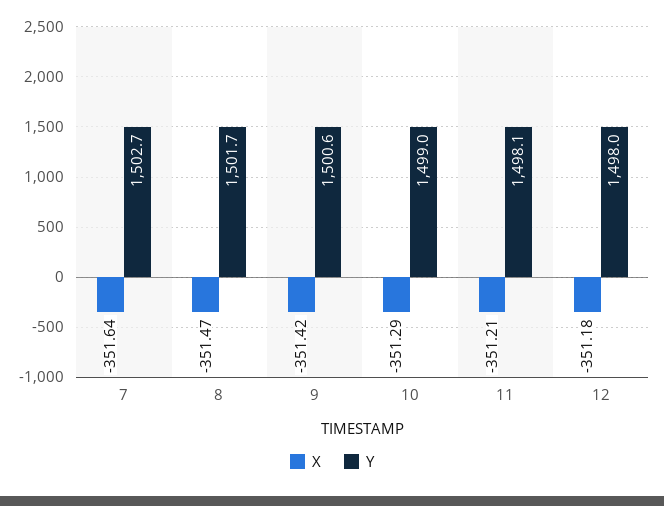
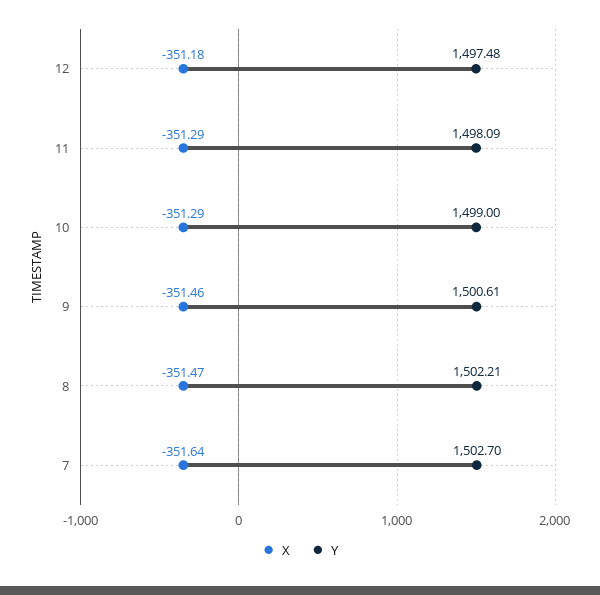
Y, 8: 1501.7 -> 1502.21
X, 9: -351.42 -> -351.46
X, 11: -351.21 -> -351.29
Y, 12: 1498 -> 1497.48

